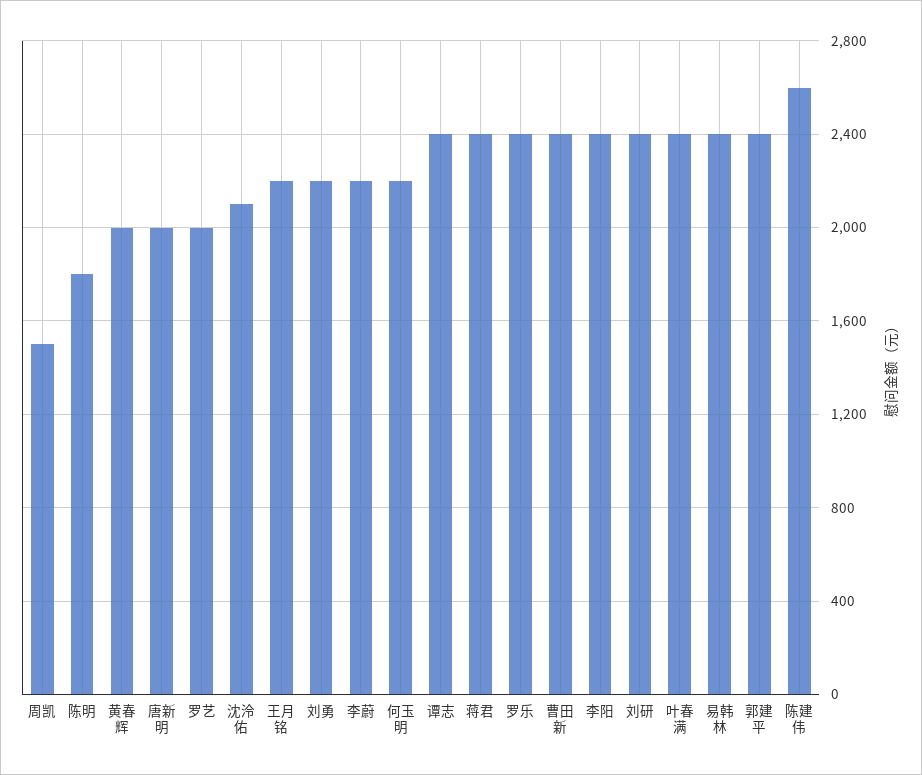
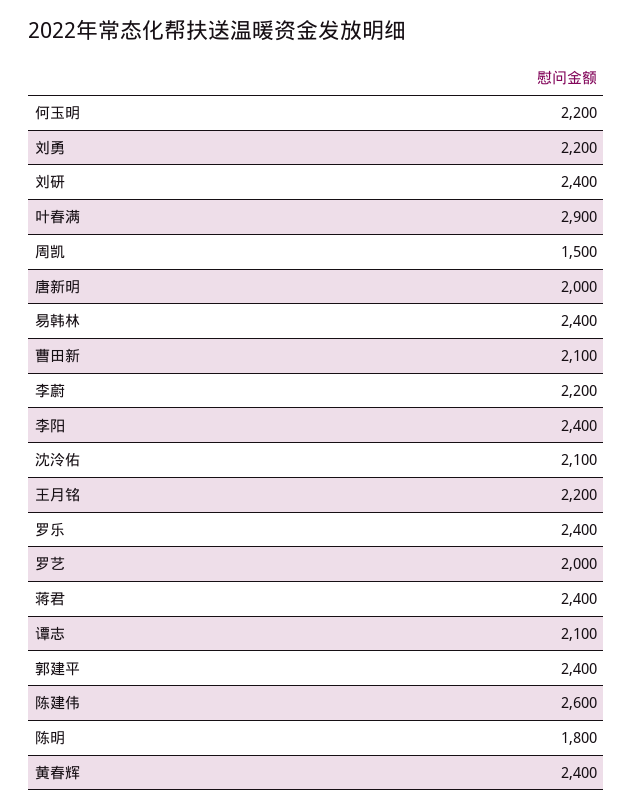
黄春辉: 2000 -> 2400
谭志: 2400 -> 2100
曹田新: 2400 -> 2100
叶春满: 2400 -> 2900

